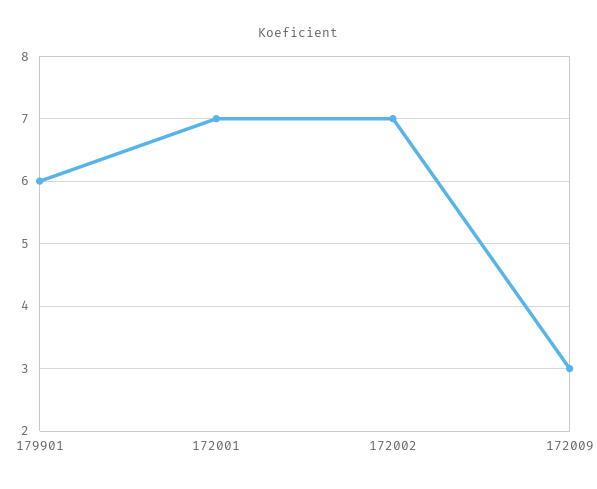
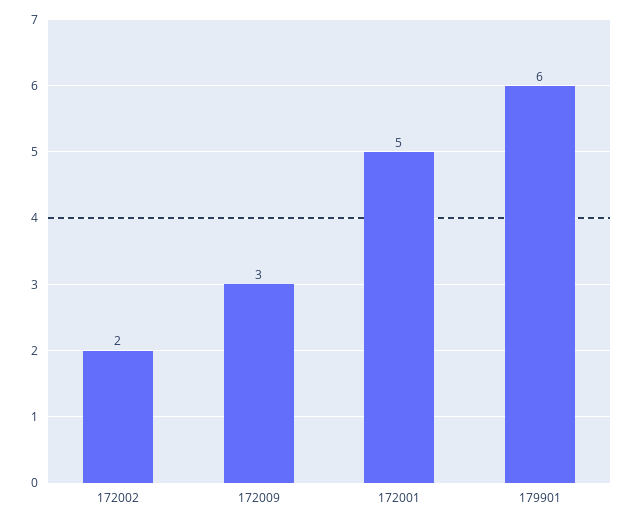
172001: 7 -> 5
172002: 7 -> 2

